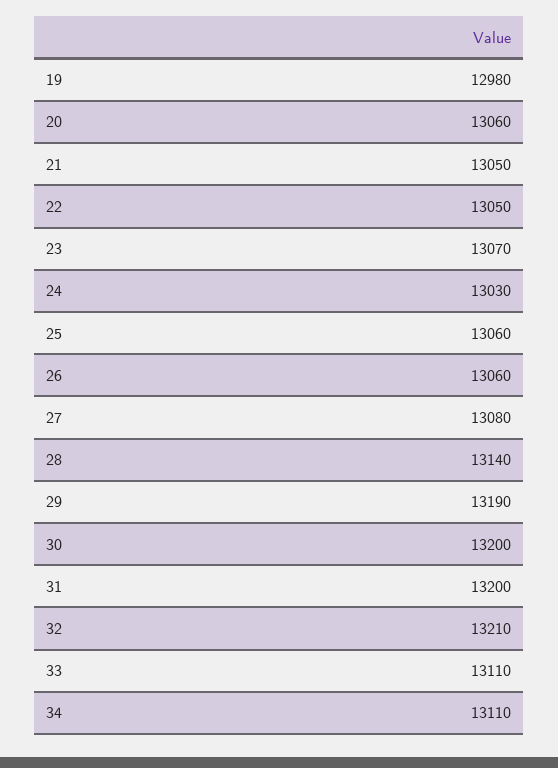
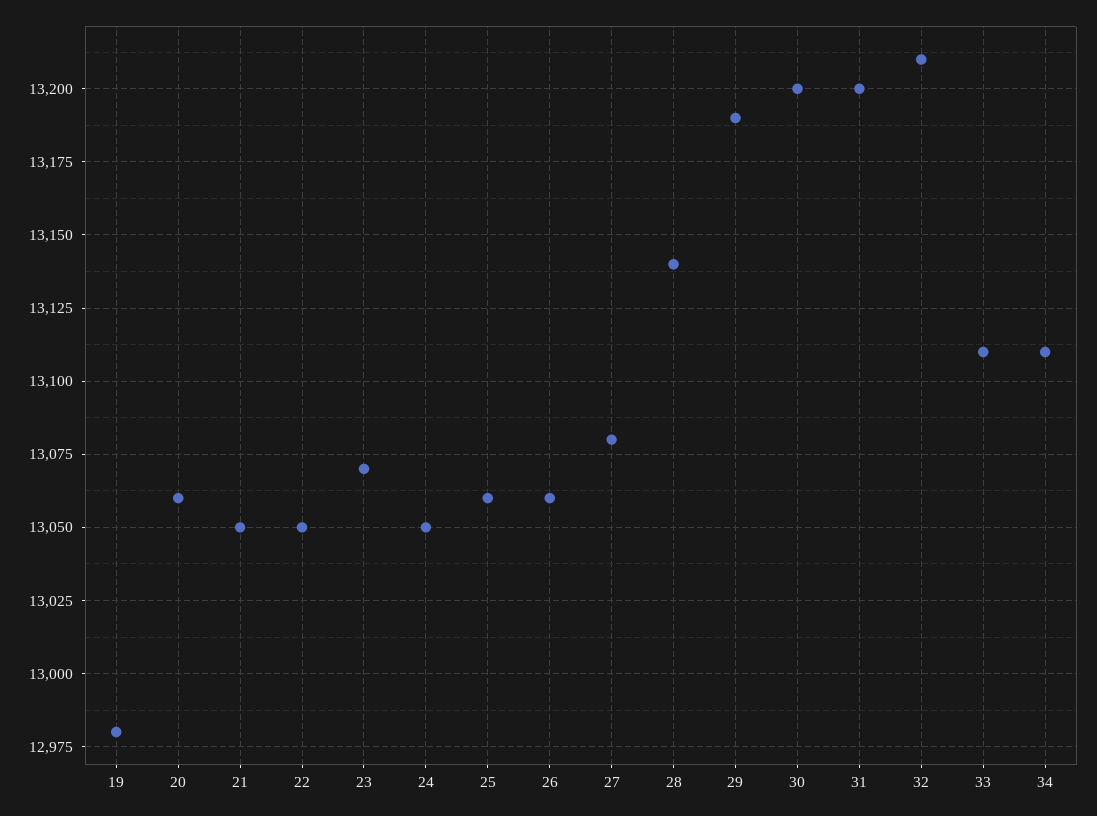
24: 13030 -> 13050

